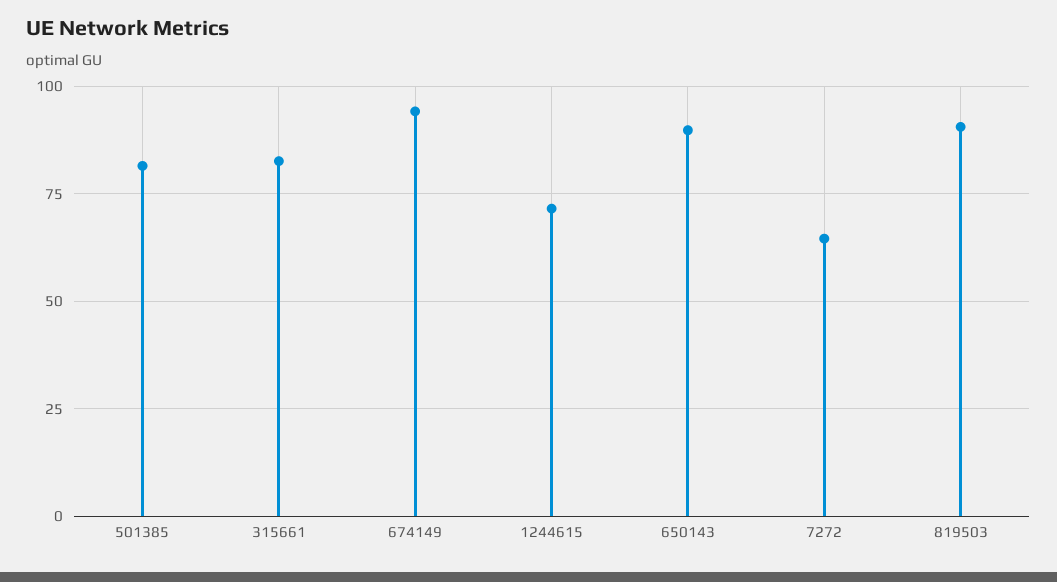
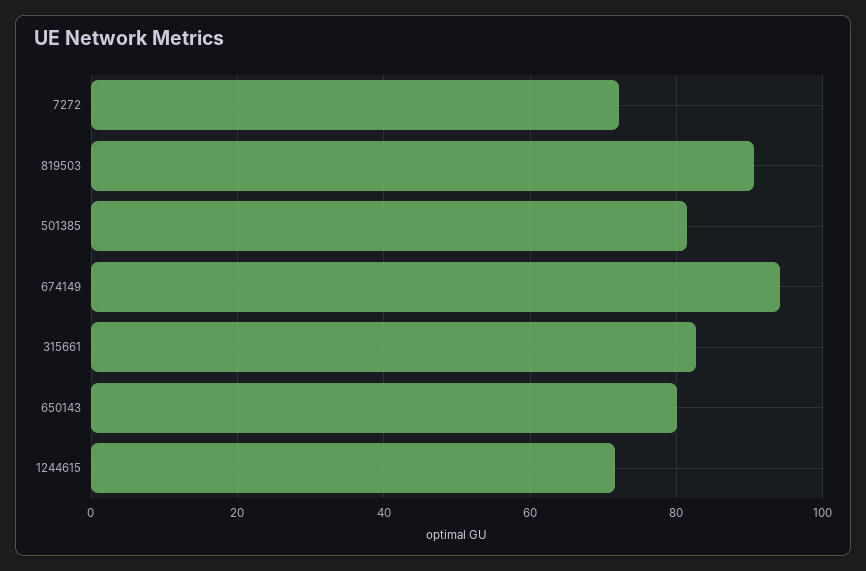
650143: 90 -> 80
7272: 65 -> 72

